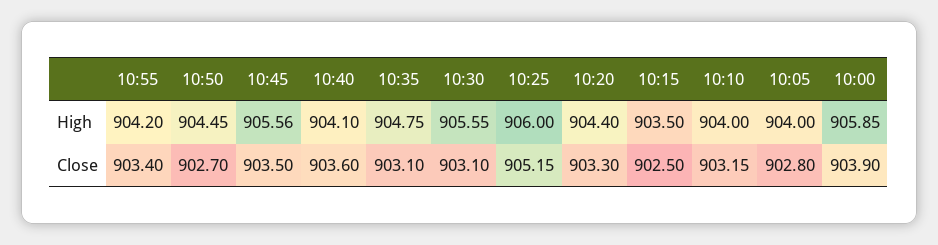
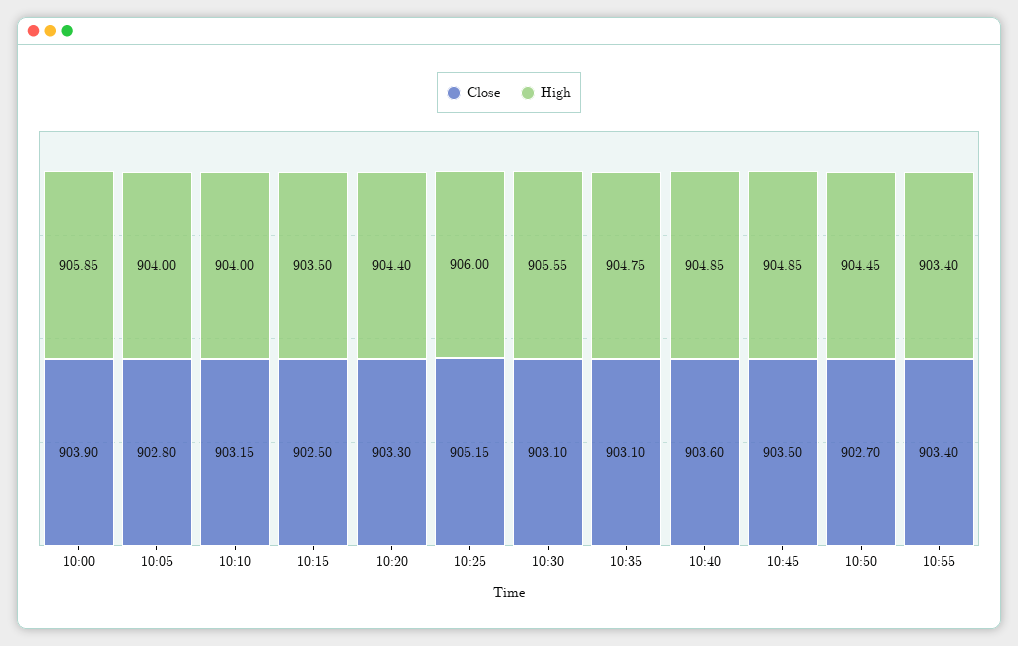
High, 10:55: 904.2 -> 903.4
High, 10:45: 905.56 -> 904.85
High, 10:40: 904.1 -> 904.85

